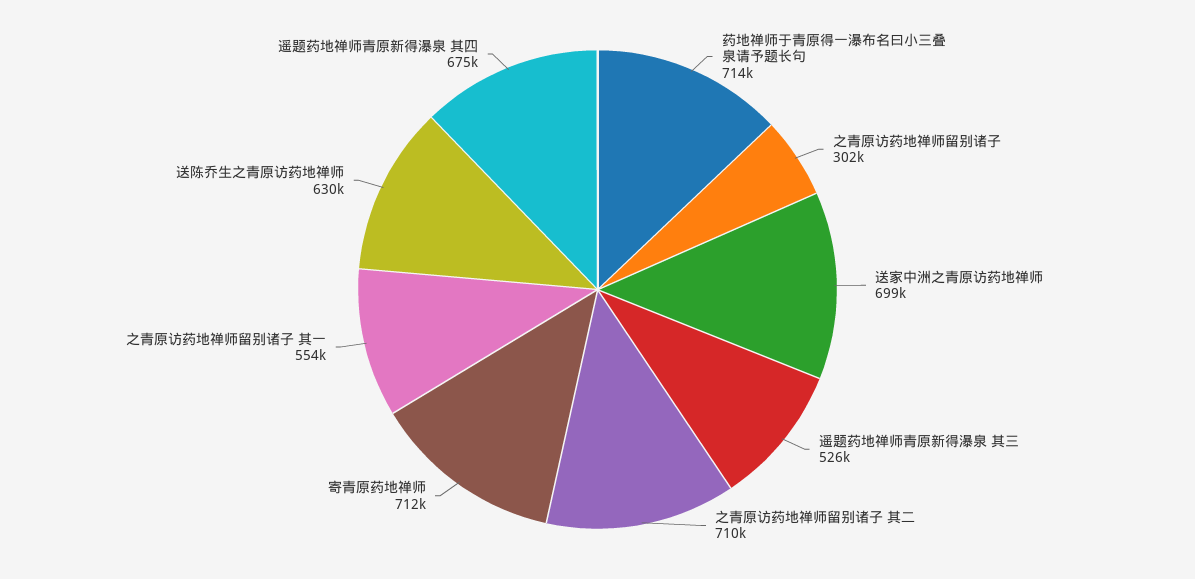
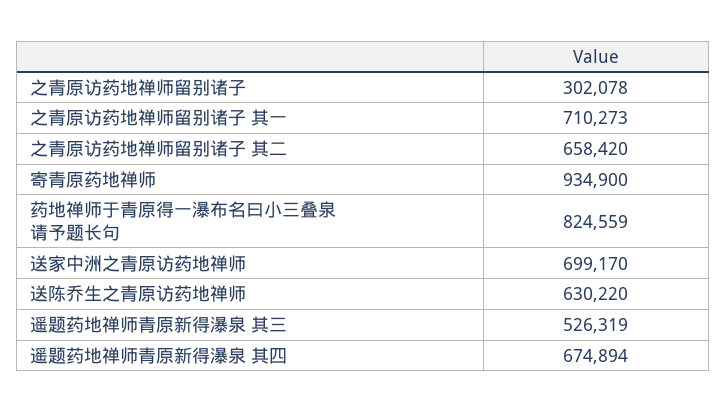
药地禅师于青原得一瀑布名曰小三叠泉请予题长句: 714000 -> 824559
之青原访药地禅师留别诸子 其二: 710000 -> 658420
寄青原药地禅师: 712000 -> 934900
之青原访药地禅师留别诸子 其一: 554000 -> 710273

